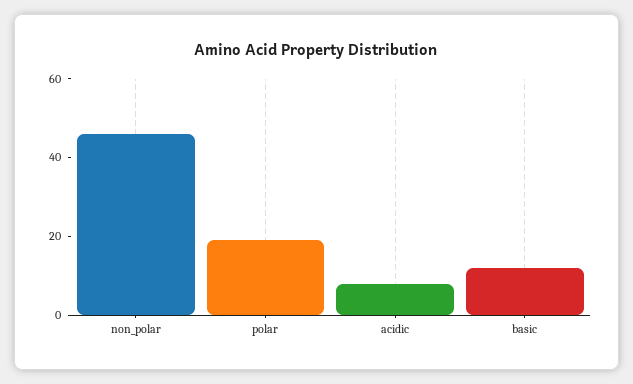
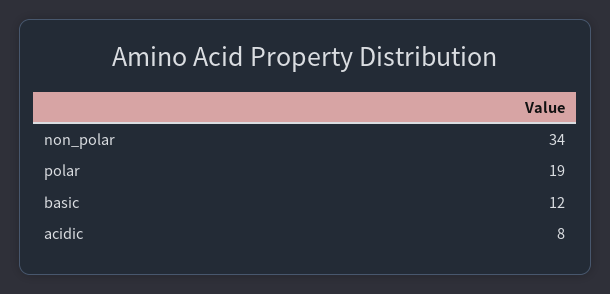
non_polar: 45 -> 34

